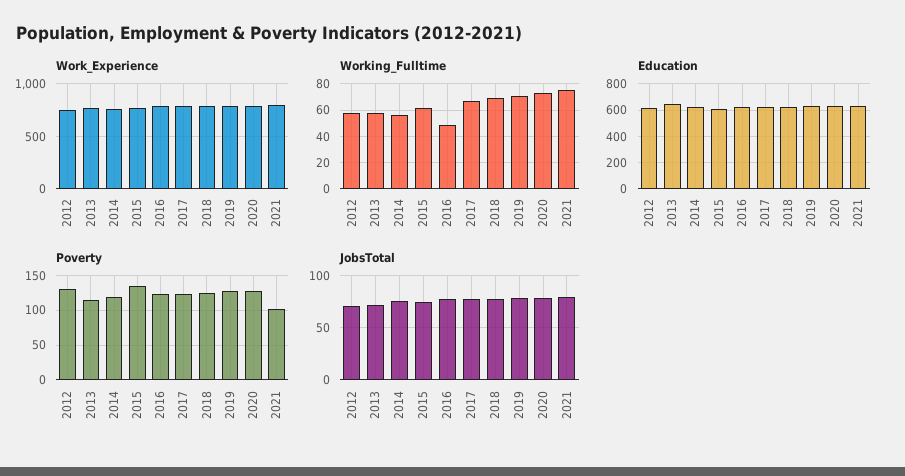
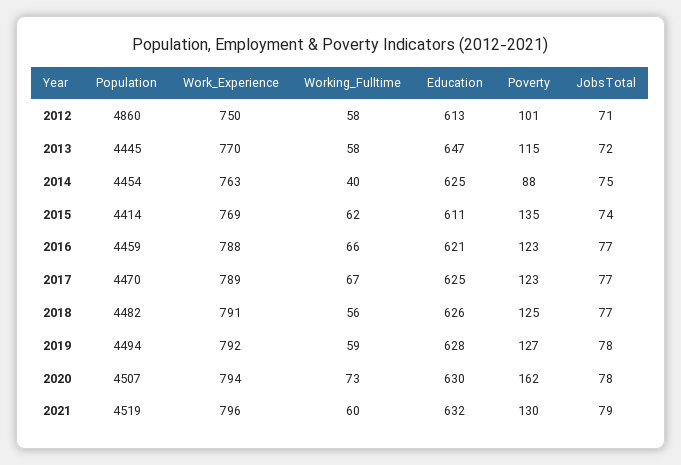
Working_Fulltime, 2014: 55 -> 40
Working_Fulltime, 2016: 50 -> 66
Working_Fulltime, 2018: 70 -> 56
Working_Fulltime, 2019: 70 -> 59
Working_Fulltime, 2021: 75 -> 60
Poverty, 2012: 130 -> 101
Poverty, 2014: 120 -> 88
Poverty, 2020: 130 -> 162
Poverty, 2021: 100 -> 130
Population, 2012: none -> 4860
Population, 2013: none -> 4445
Population, 2014: none -> 4454
Population, 2015: none -> 4414
Population, 2016: none -> 4459
Population, 2017: none -> 4470
Population, 2018: none -> 4482
Population, 2019: none -> 4494
Population, 2020: none -> 4507
Population, 2021: none -> 4519

